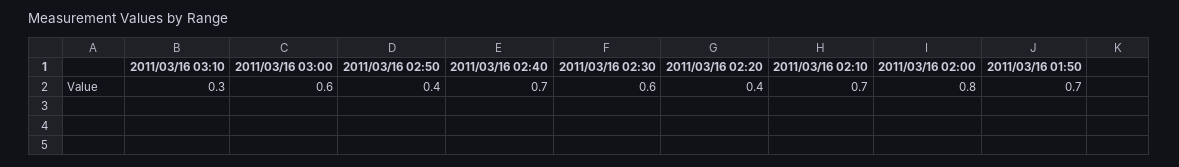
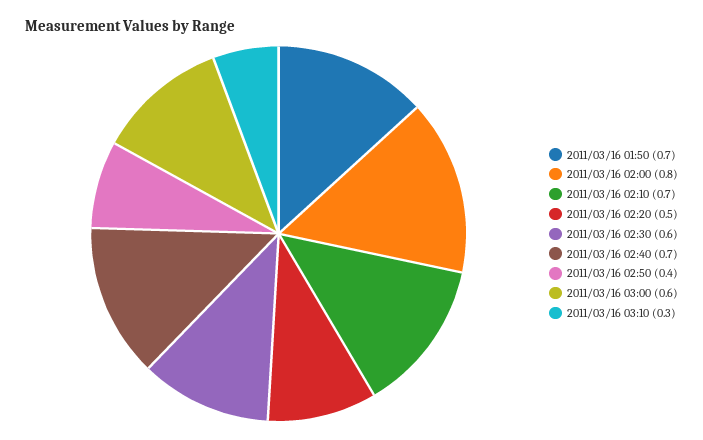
2011/03/16 02:20: 0.4 -> 0.5

